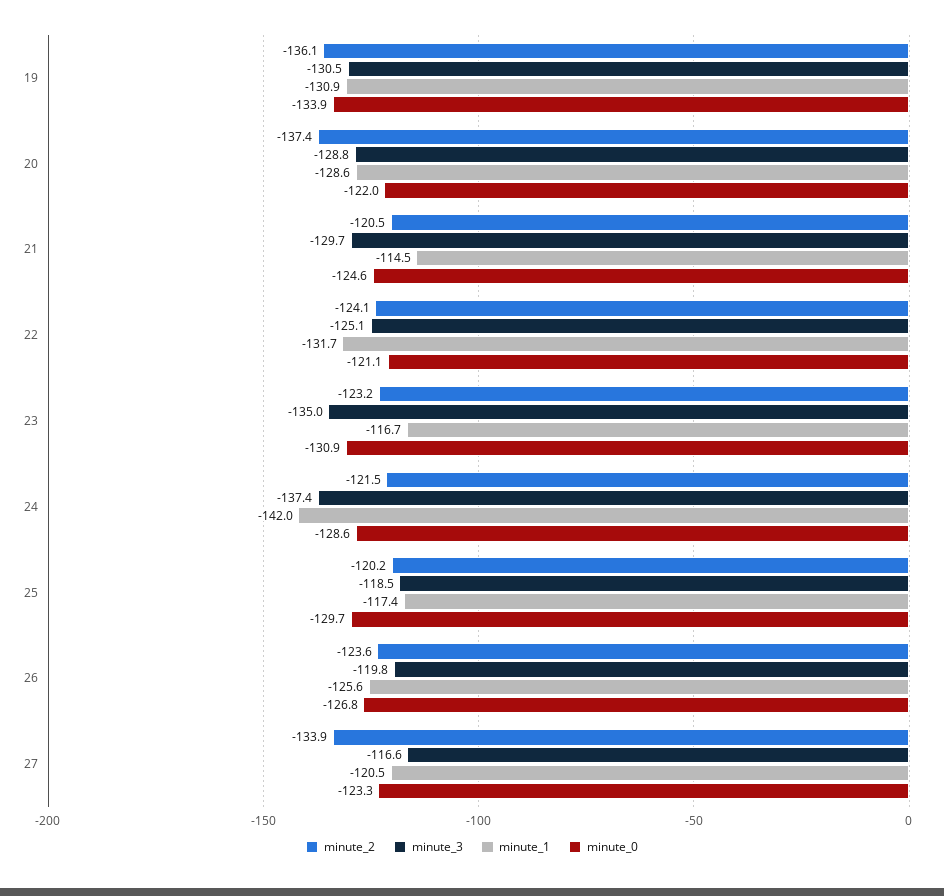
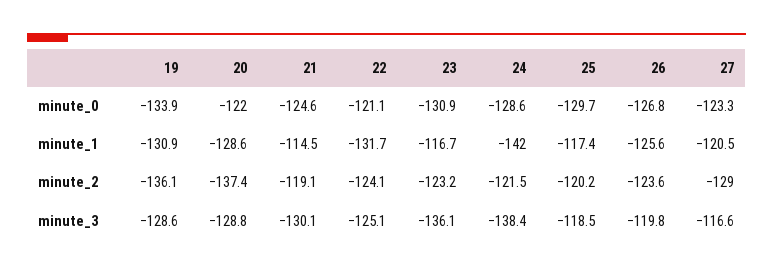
minute_3, 19: -130.5 -> -128.6
minute_2, 21: -120.5 -> -119.1
minute_3, 21: -129.7 -> -130.1
minute_3, 23: -135 -> -136.1
minute_3, 24: -137.4 -> -138.4
minute_2, 27: -133.9 -> -129

